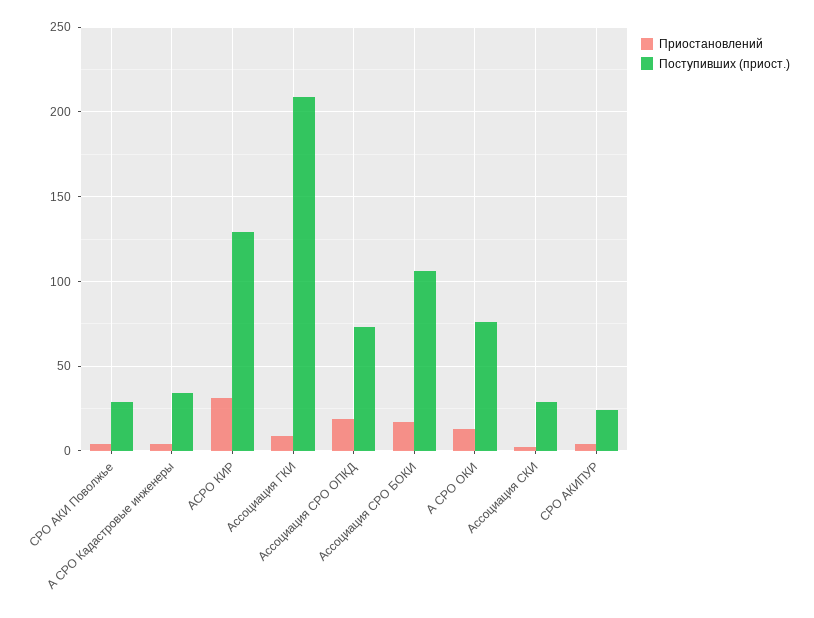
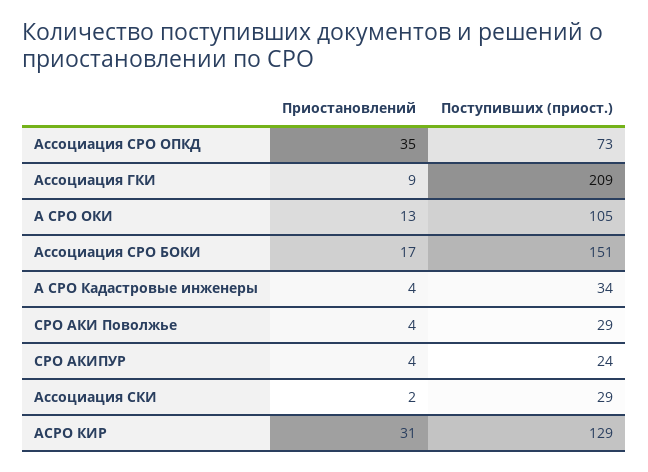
Приостановлений, Ассоциация СРО ОПКД: 20 -> 35
Поступивших (приост.), Ассоциация СРО БОКИ: 105 -> 151
Поступивших (приост.), А СРО ОКИ: 75 -> 105

